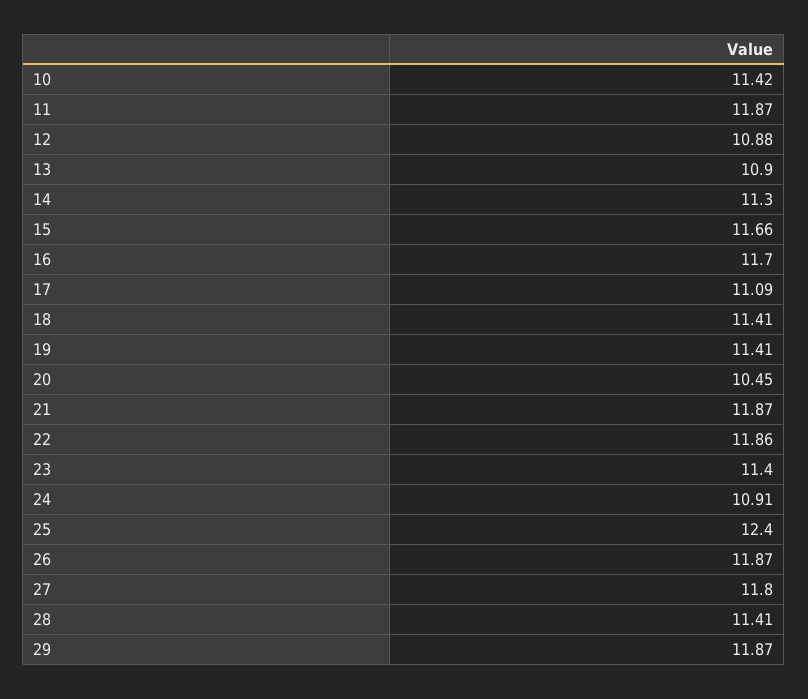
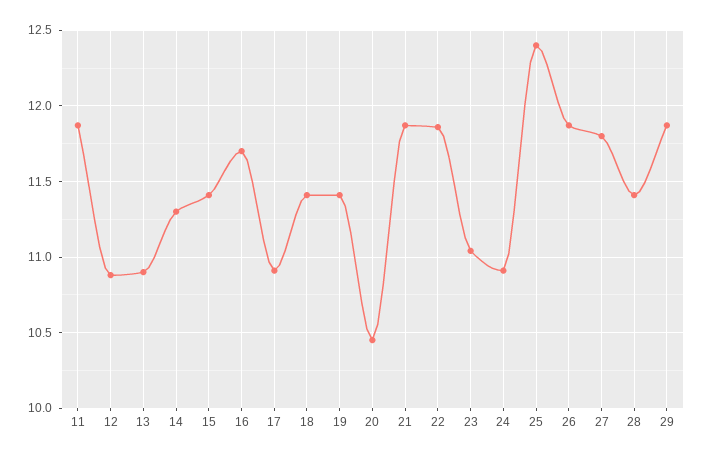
10: 11.42 -> none
15: 11.66 -> 11.4
17: 11.09 -> 10.9
23: 11.4 -> 11.05

